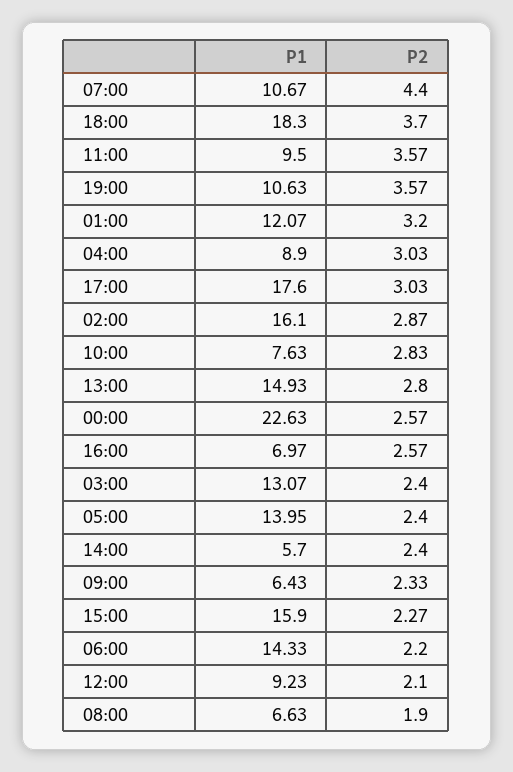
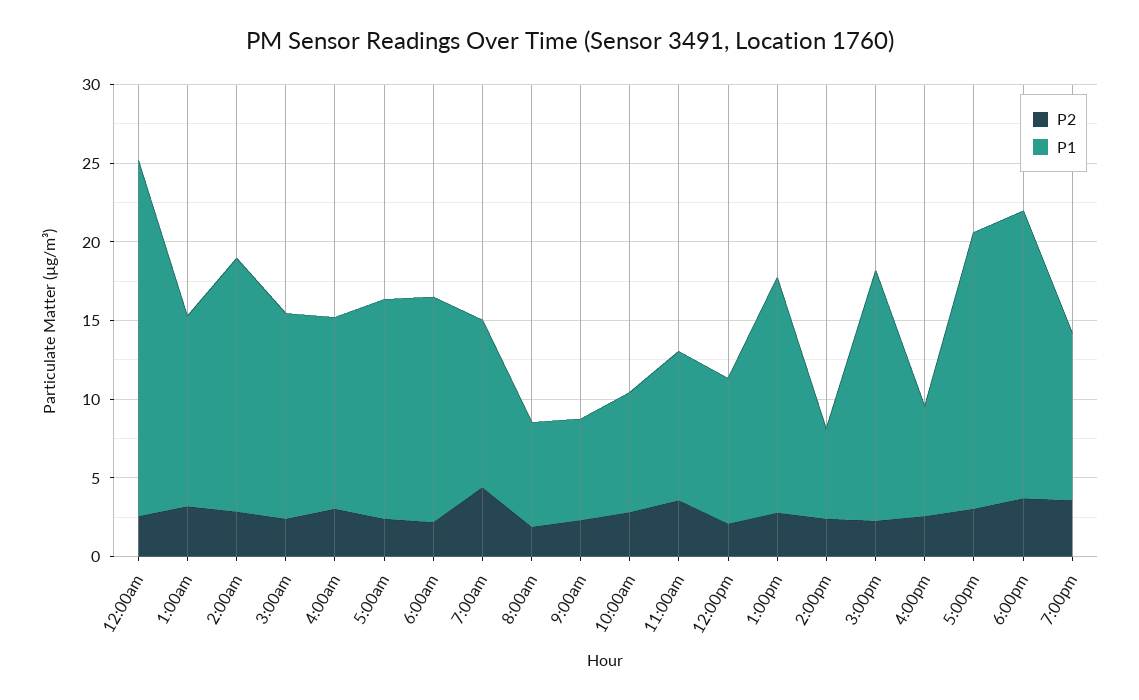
P1, 04:00: 8.9 -> 12

